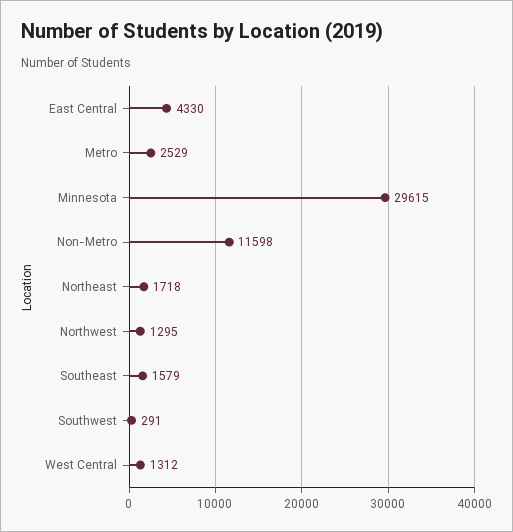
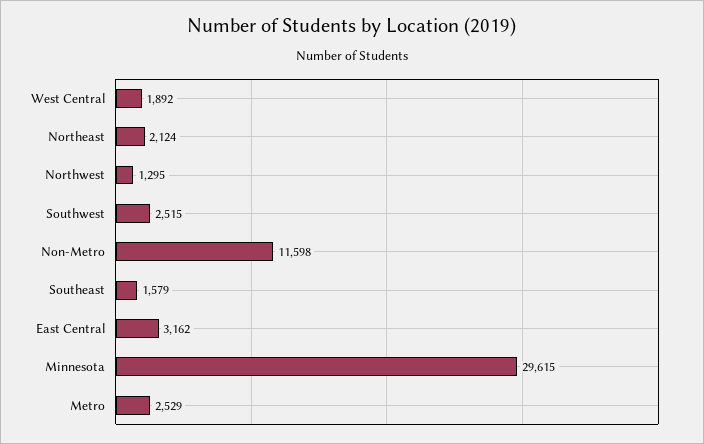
East Central: 4330 -> 3162
Northeast: 1718 -> 2124
Southwest: 291 -> 2515
West Central: 1312 -> 1892

